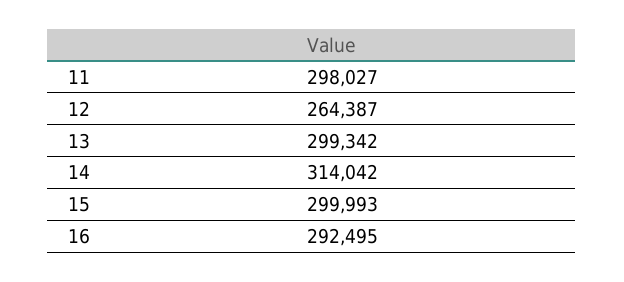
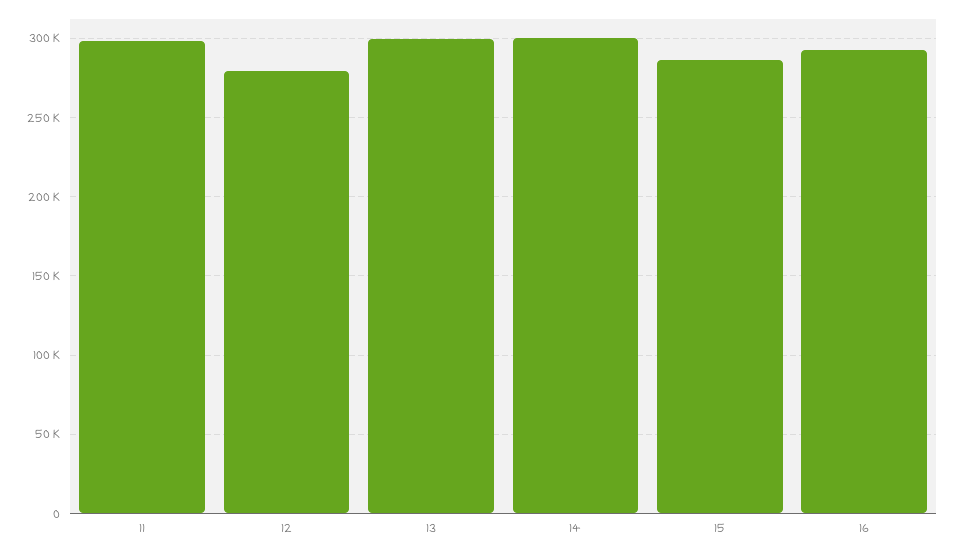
12: 264387 -> 280000
14: 314042 -> 300000
15: 299993 -> 285000

